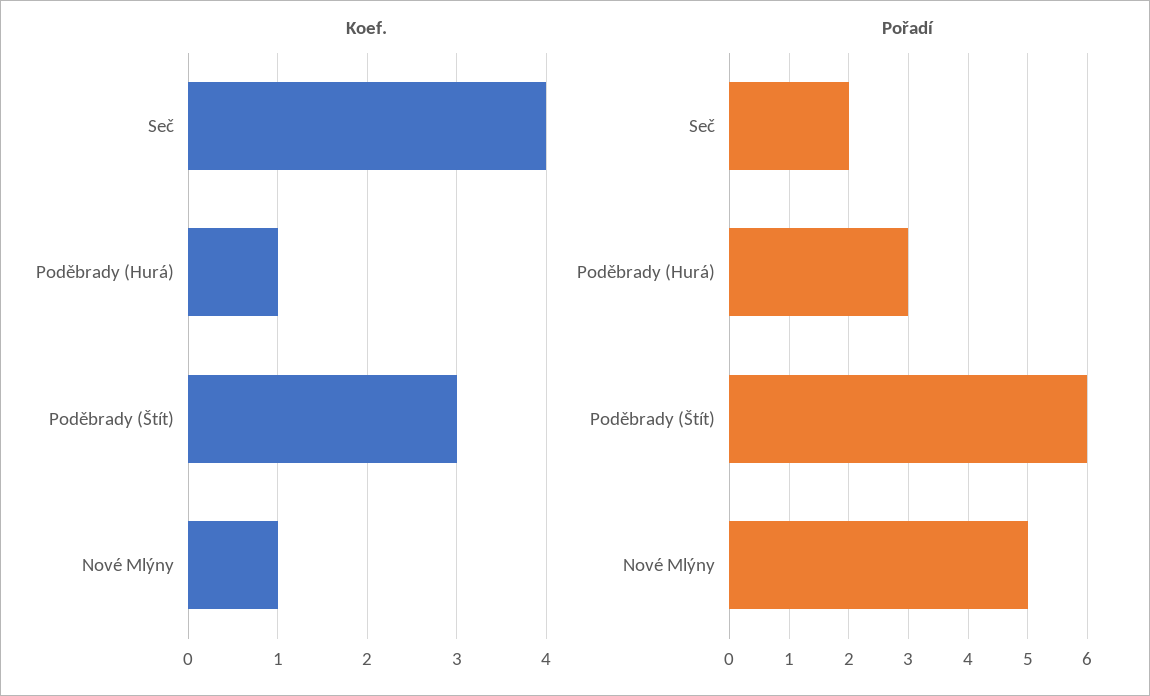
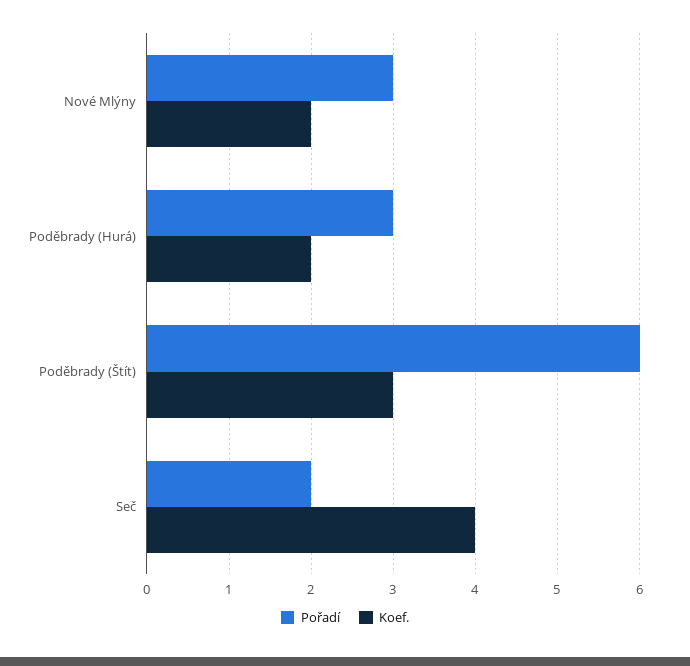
Koef., Poděbrady (Hurá): 1 -> 2
Koef., Nové Mlýny: 1 -> 2
Pořadí, Nové Mlýny: 5 -> 3

